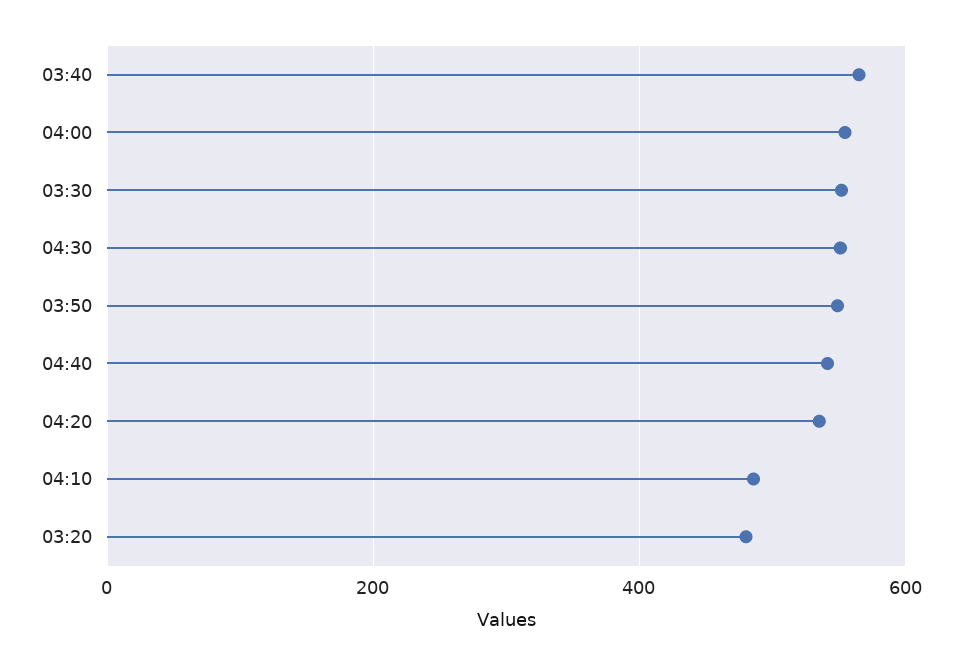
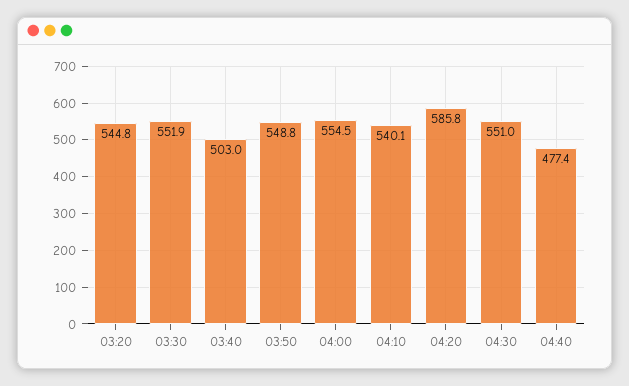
03:40: 560 -> 503
04:40: 540 -> 477.4
04:20: 540 -> 585.8
04:10: 480 -> 540.1
03:20: 480 -> 544.8

